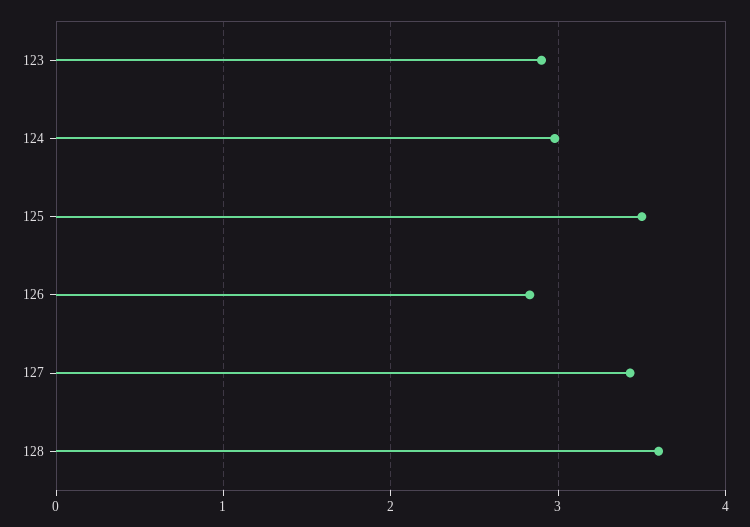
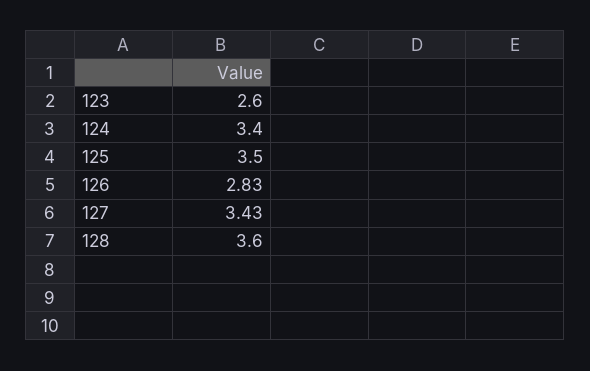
123: 2.9 -> 2.6
124: 3 -> 3.4

